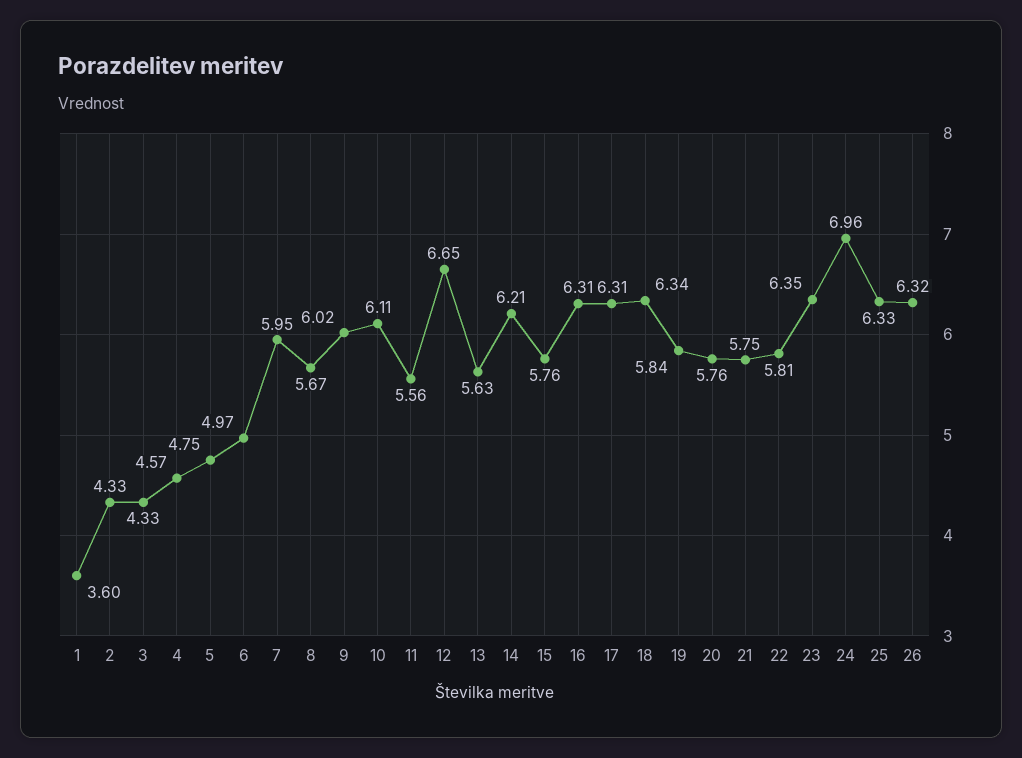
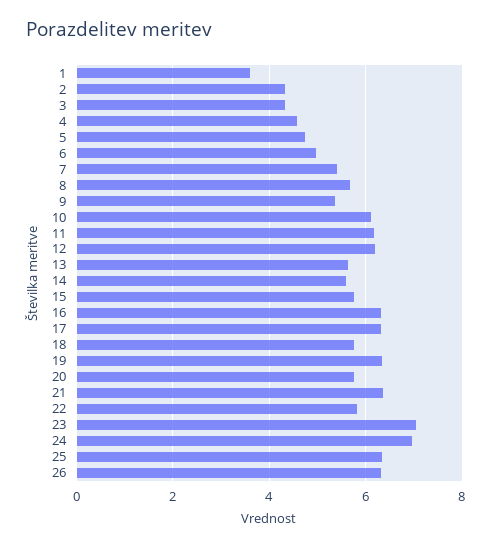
7: 5.95 -> 5.4
9: 6.02 -> 5.4
11: 5.56 -> 6.2
12: 6.65 -> 6.2
14: 6.21 -> 5.6
18: 6.34 -> 5.8
19: 5.84 -> 6.4
21: 5.75 -> 6.4
23: 6.35 -> 7

